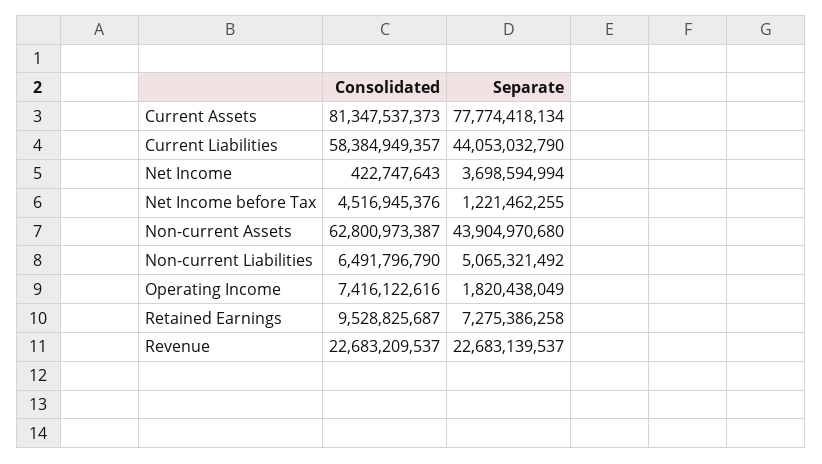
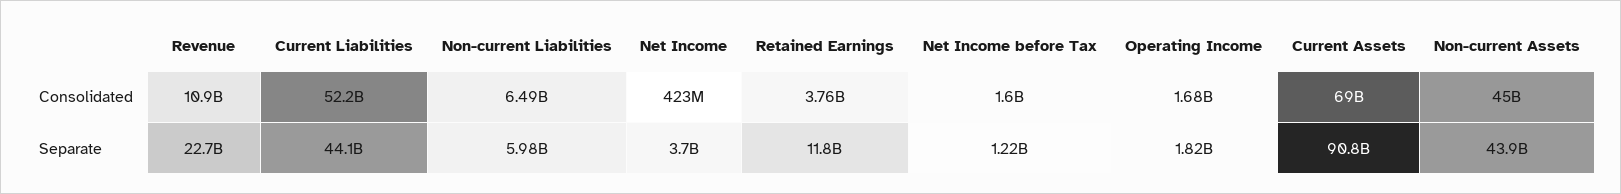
Consolidated, Current Assets: 81347537373 -> 69000000000
Separate, Current Assets: 77774418134 -> 90800000000
Consolidated, Current Liabilities: 58384949357 -> 52200000000
Consolidated, Net Income before Tax: 4516945376 -> 1600000000
Consolidated, Non-current Assets: 62800973387 -> 45000000000
Separate, Non-current Liabilities: 5065321492 -> 5980000000
Consolidated, Operating Income: 7416122616 -> 1680000000
Consolidated, Retained Earnings: 9528825687 -> 3760000000
Separate, Retained Earnings: 7275386258 -> 11800000000
Consolidated, Revenue: 22683209537 -> 10900000000

